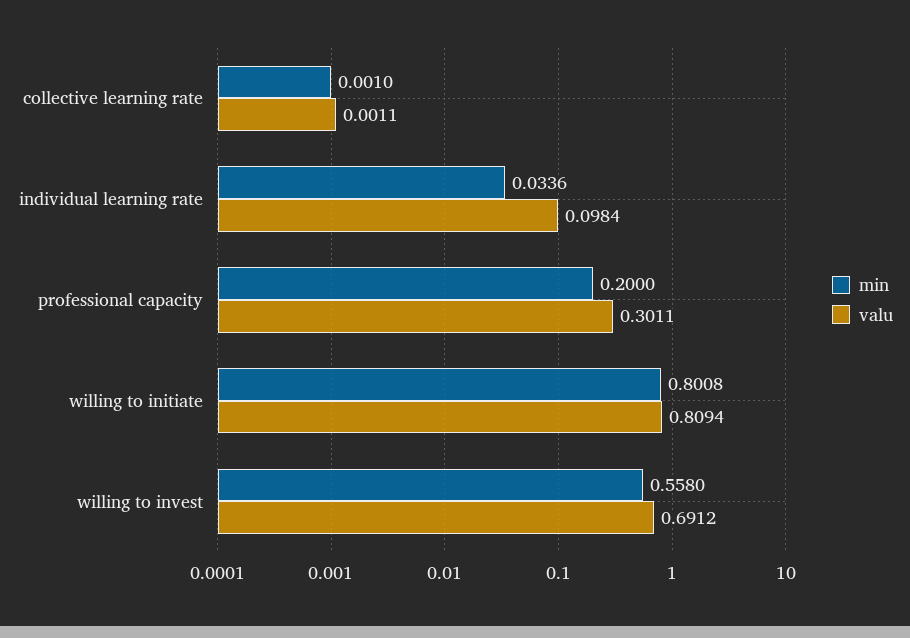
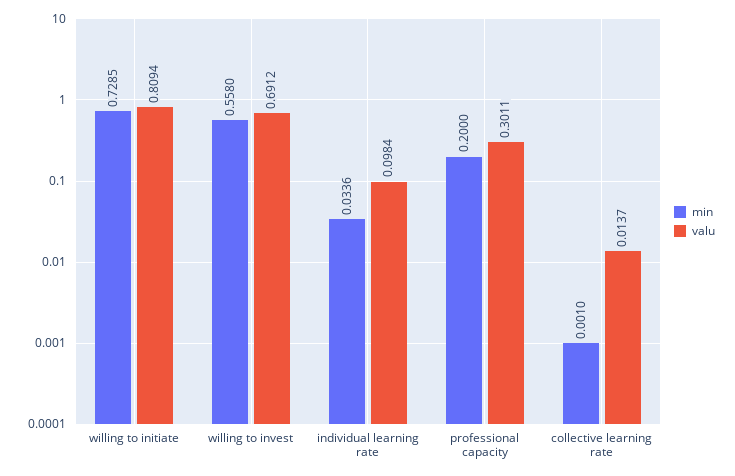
valu, collective learning rate: 0.0011 -> 0.0137
min, willing to initiate: 0.8008 -> 0.7285

